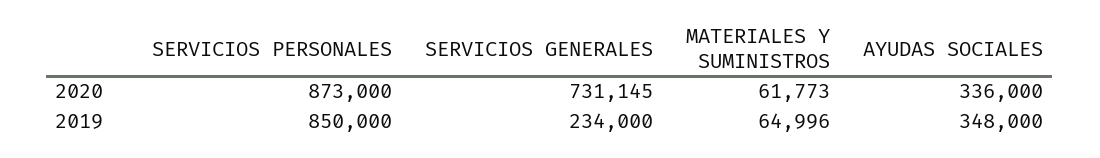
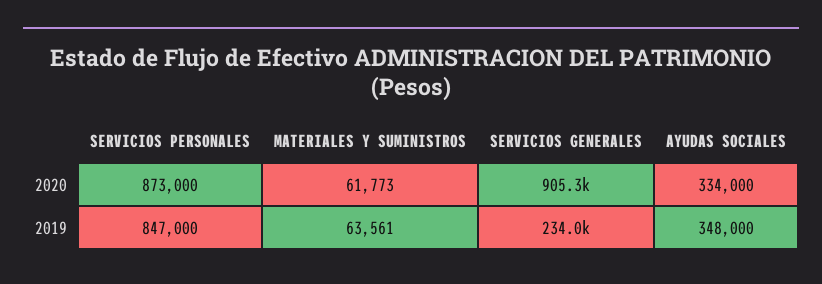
SERVICIOS GENERALES, 2020: 731145 -> 905300
AYUDAS SOCIALES, 2020: 336000 -> 334000
SERVICIOS PERSONALES, 2019: 850000 -> 847000
MATERIALES Y SUMINISTROS, 2019: 64996 -> 63561

